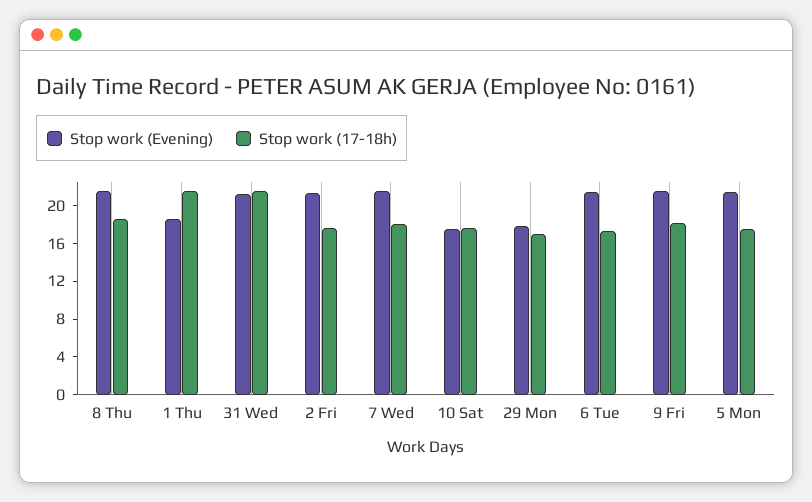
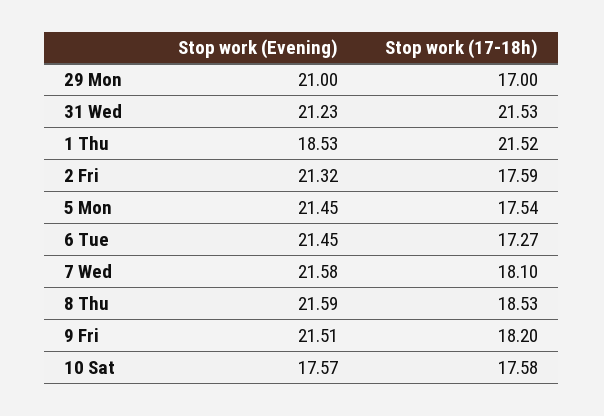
Stop work (Evening), 29 Mon: 18 -> 21

